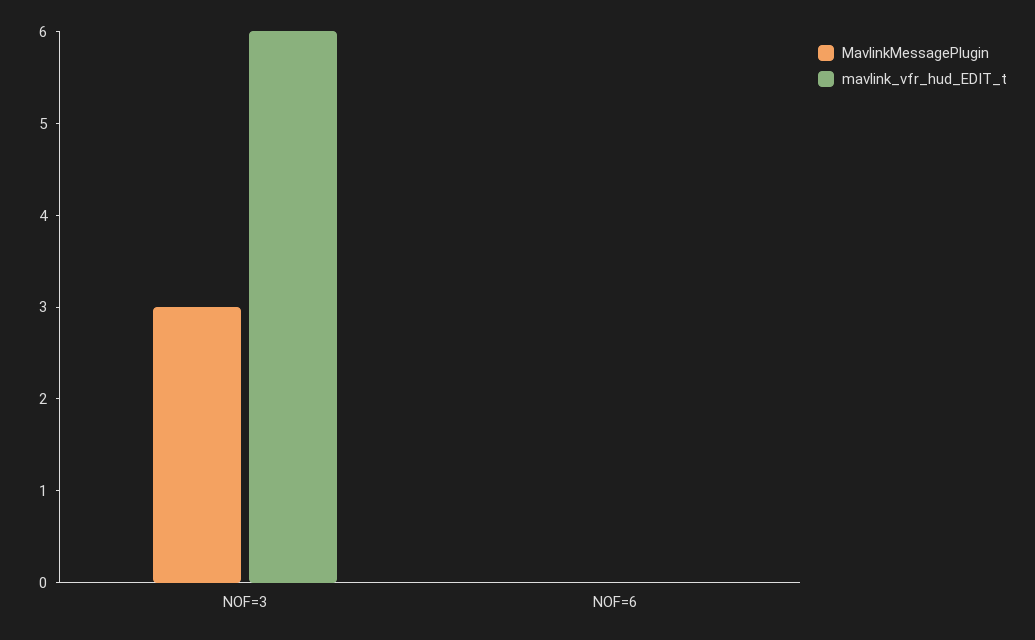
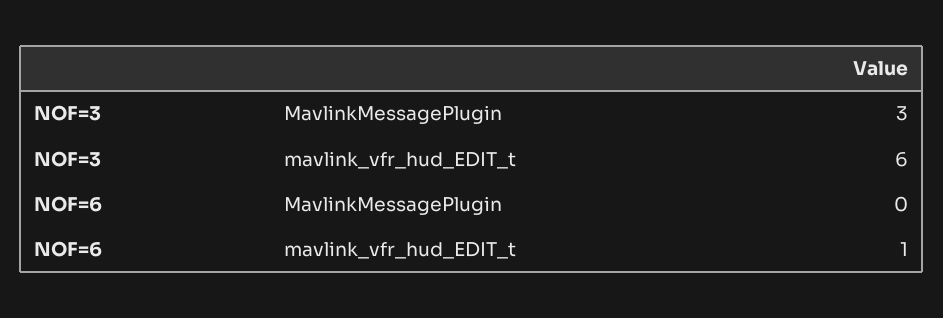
mavlink_vfr_hud_EDIT_t, NOF=6: 0 -> 1

